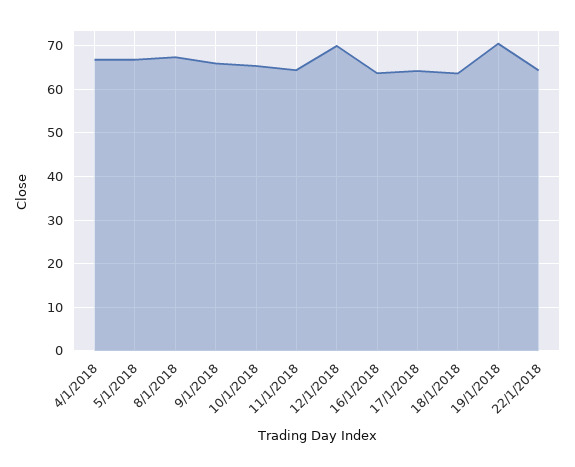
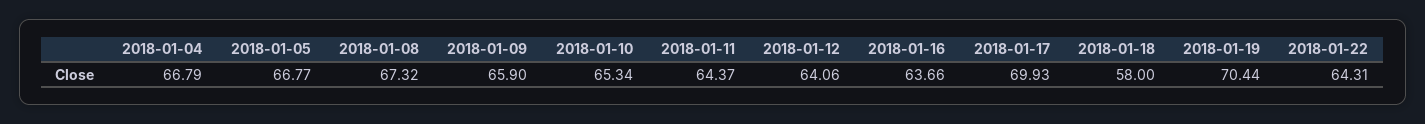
12/1/2018: 70 -> 64.06
17/1/2018: 64 -> 69.93
18/1/2018: 64 -> 58

